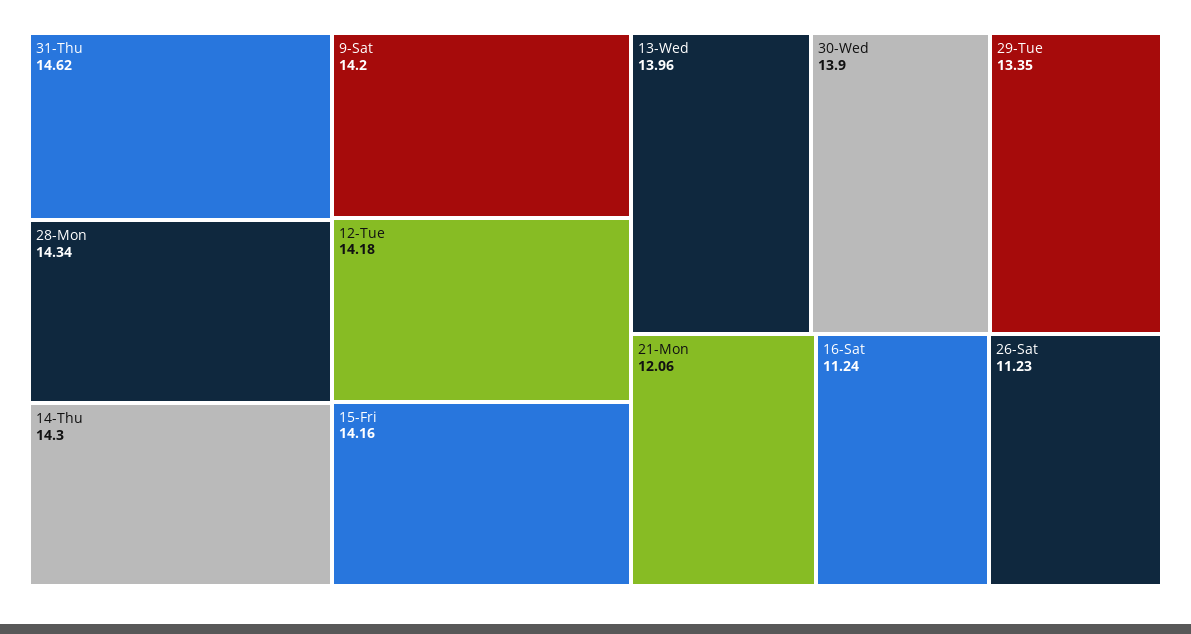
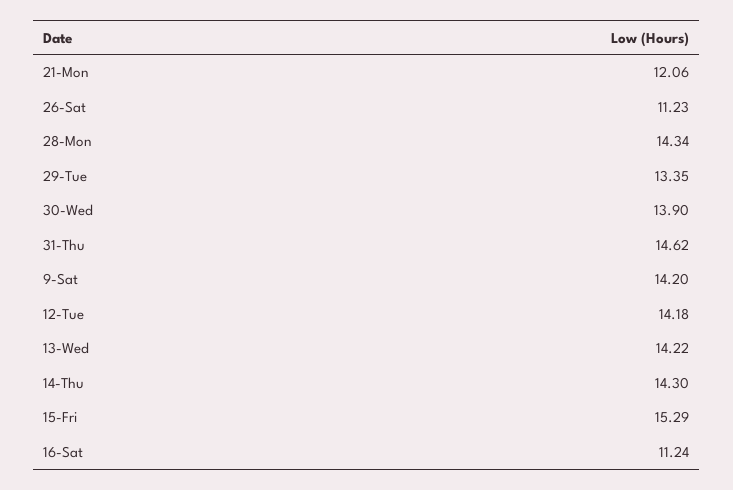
15-Fri: 14.16 -> 15.29
13-Wed: 13.96 -> 14.22

